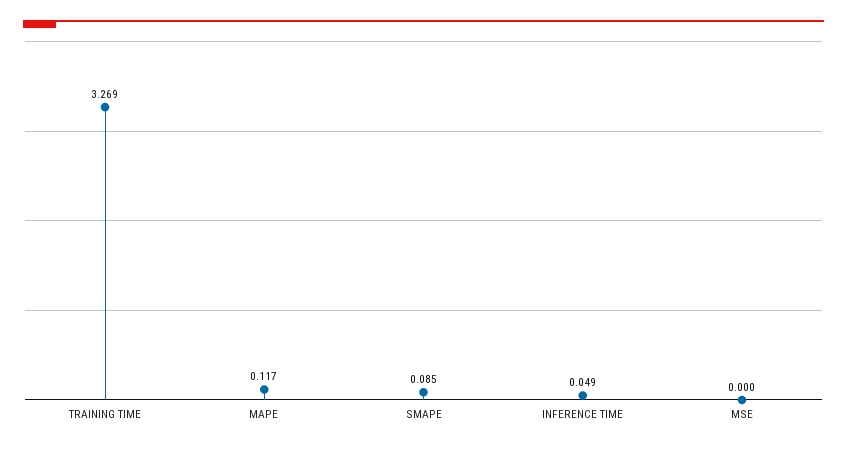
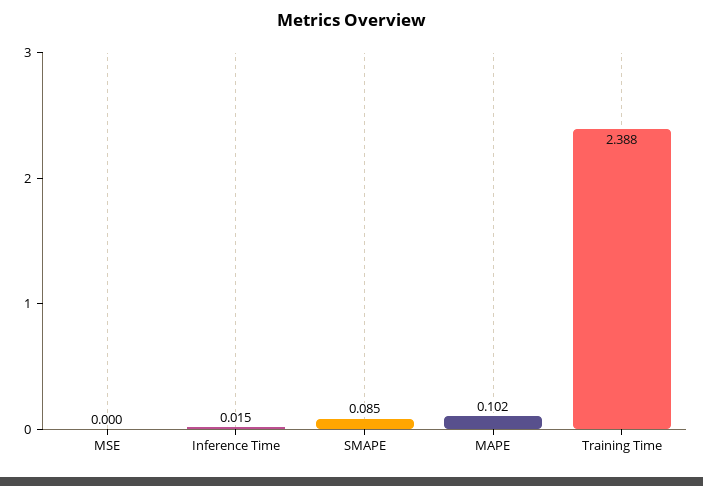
TRAINING TIME: 3.269 -> 2.388
MAPE: 0.117 -> 0.102
INFERENCE TIME: 0.049 -> 0.015

